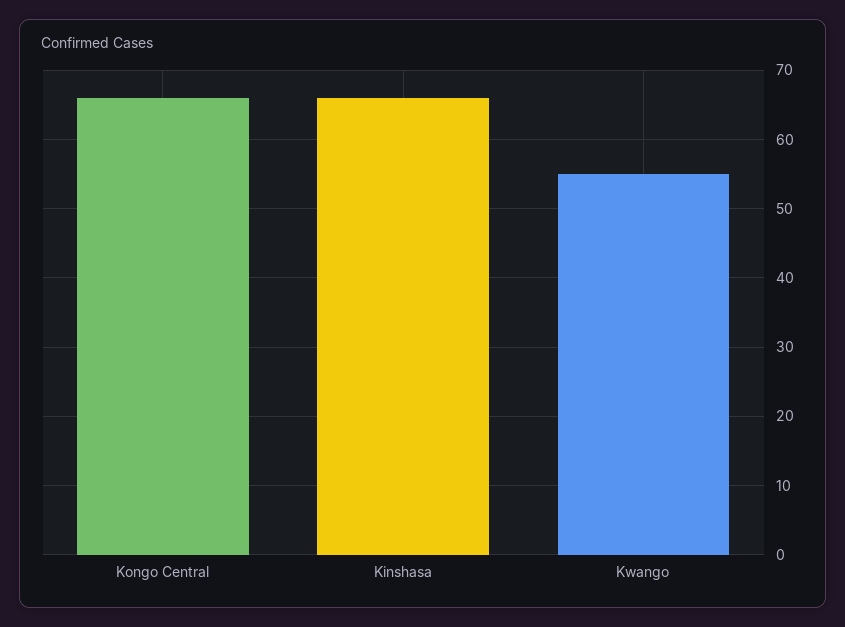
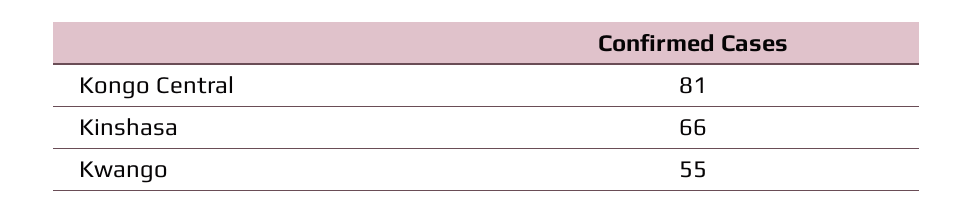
Kongo Central: 66 -> 81

